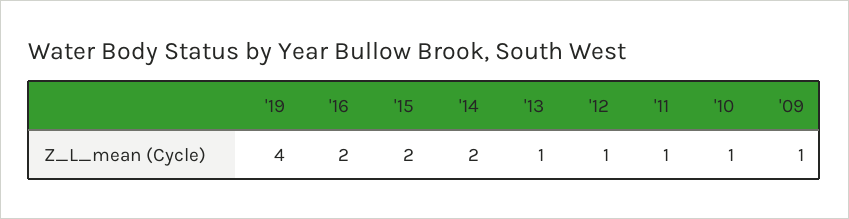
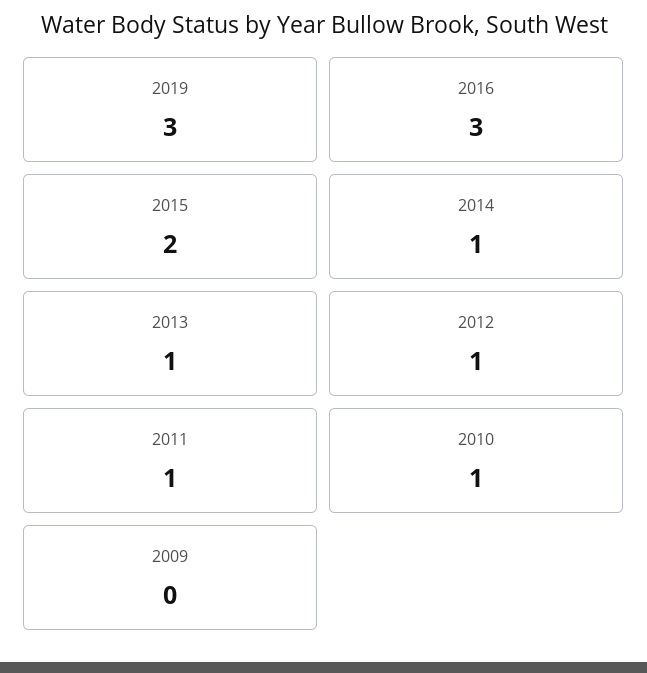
'19: 4 -> 3
'16: 2 -> 3
'14: 2 -> 1
'09: 1 -> 0

